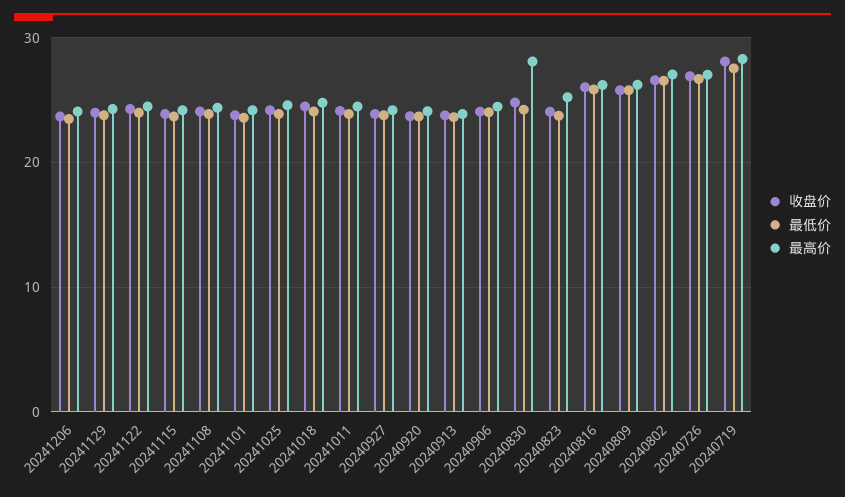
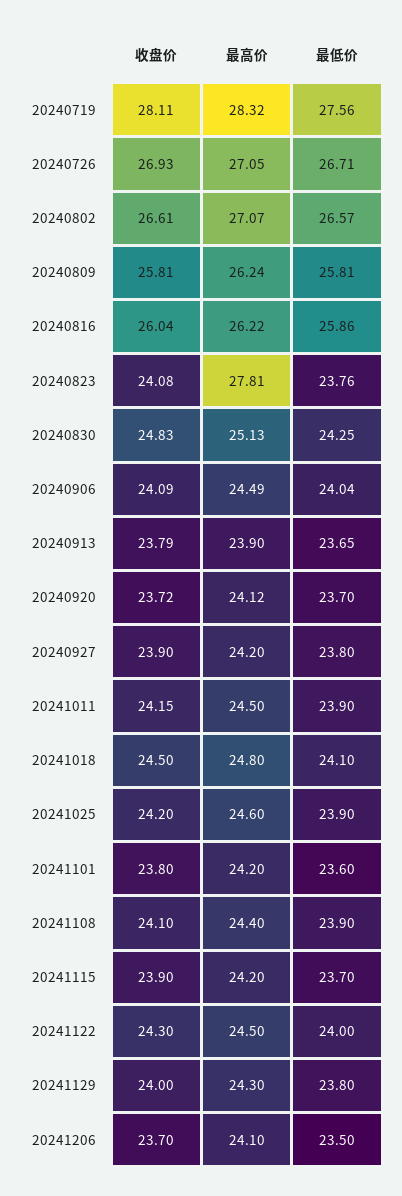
最高价, 20240830: 28 -> 25.13
最高价, 20240823: 25 -> 27.81

